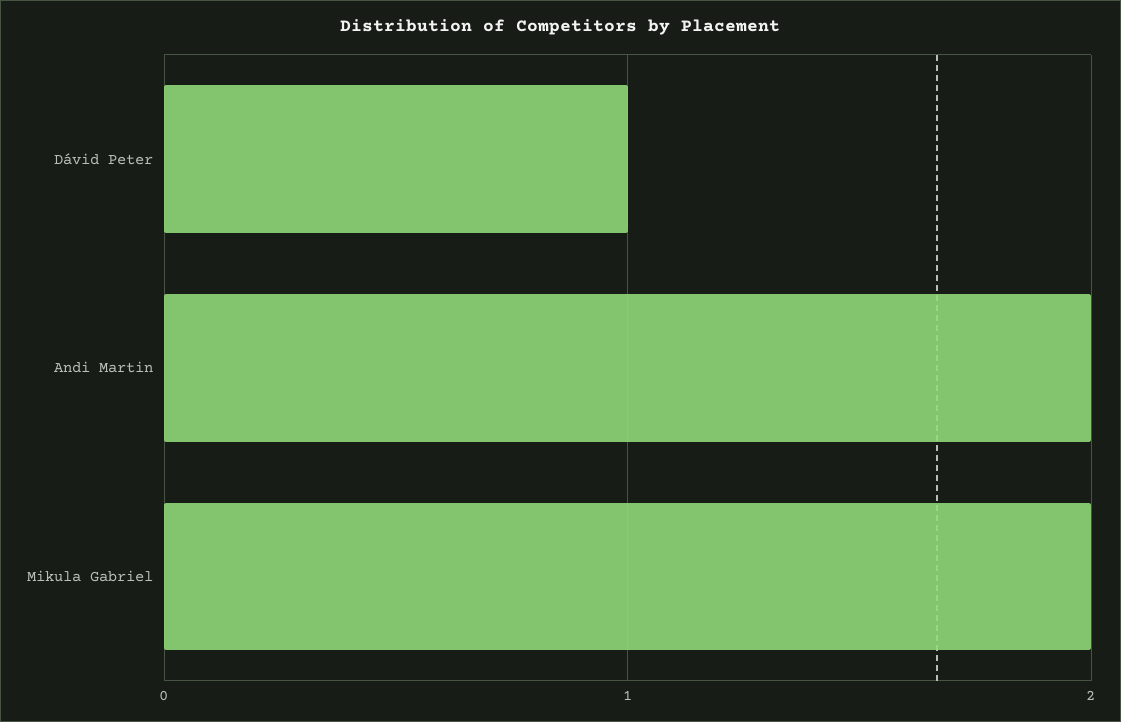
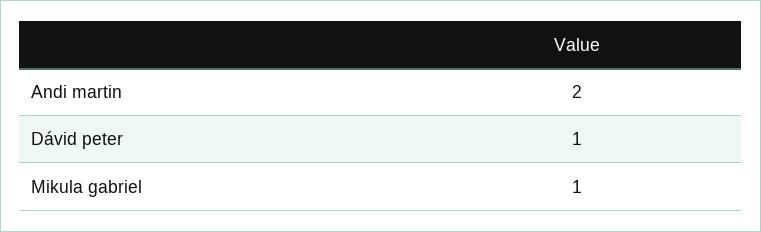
Mikula Gabriel: 2 -> 1

